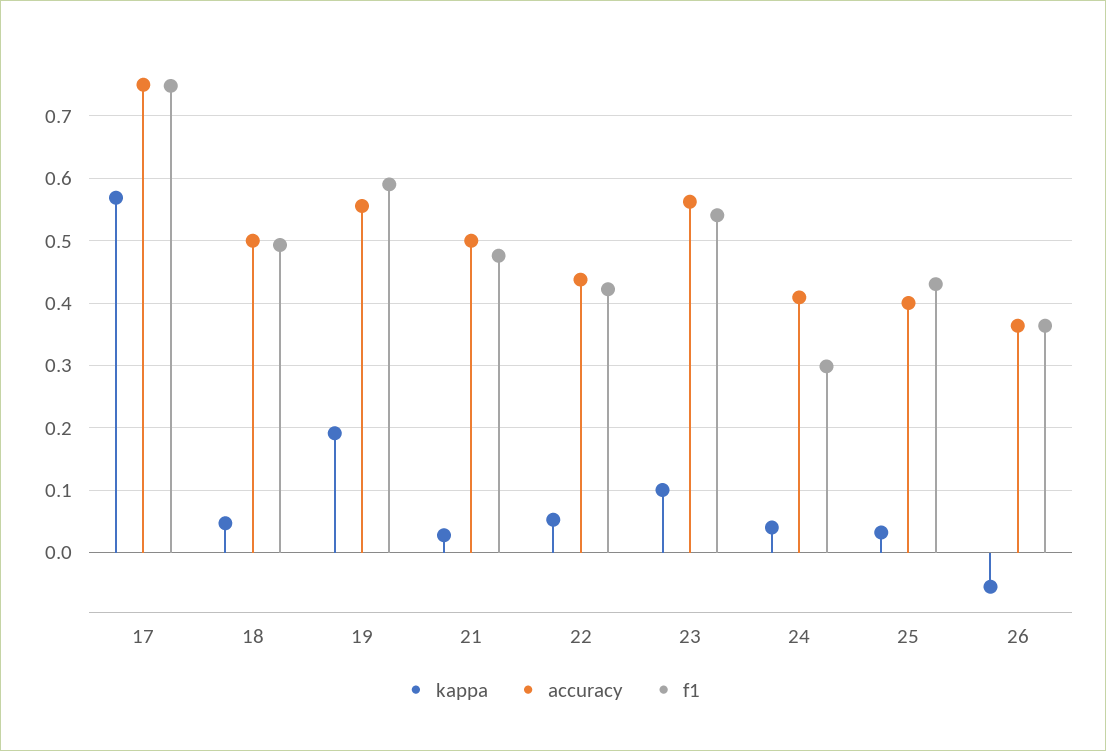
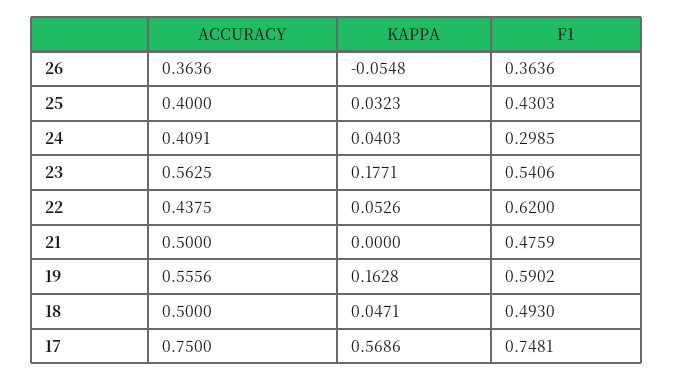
kappa, 19: 0.19 -> 0.1628
kappa, 21: 0.03 -> 0
f1, 22: 0.42 -> 0.62
kappa, 23: 0.1 -> 0.1771

